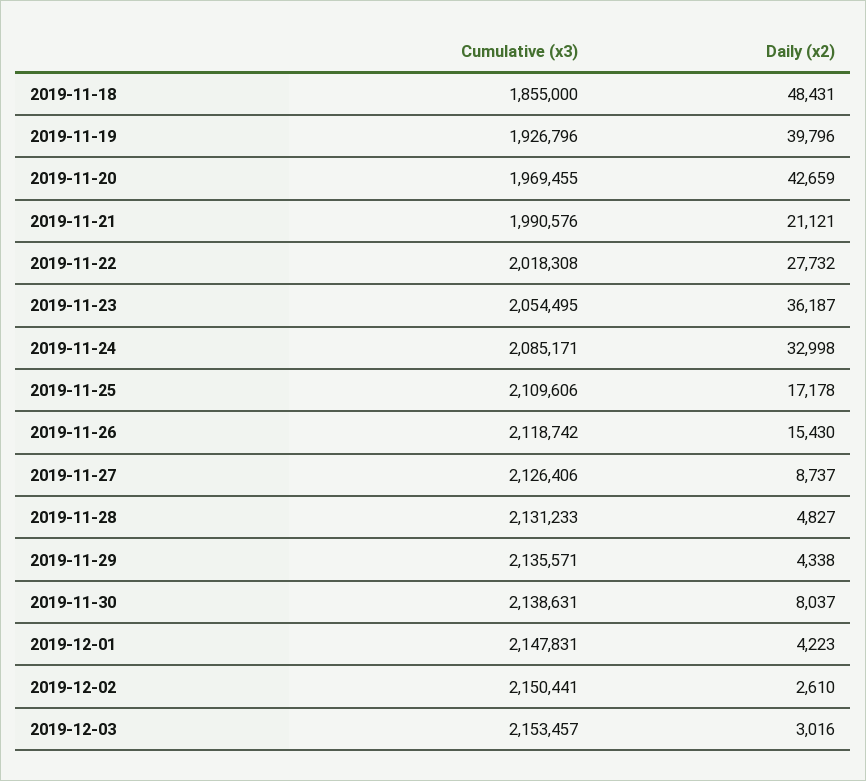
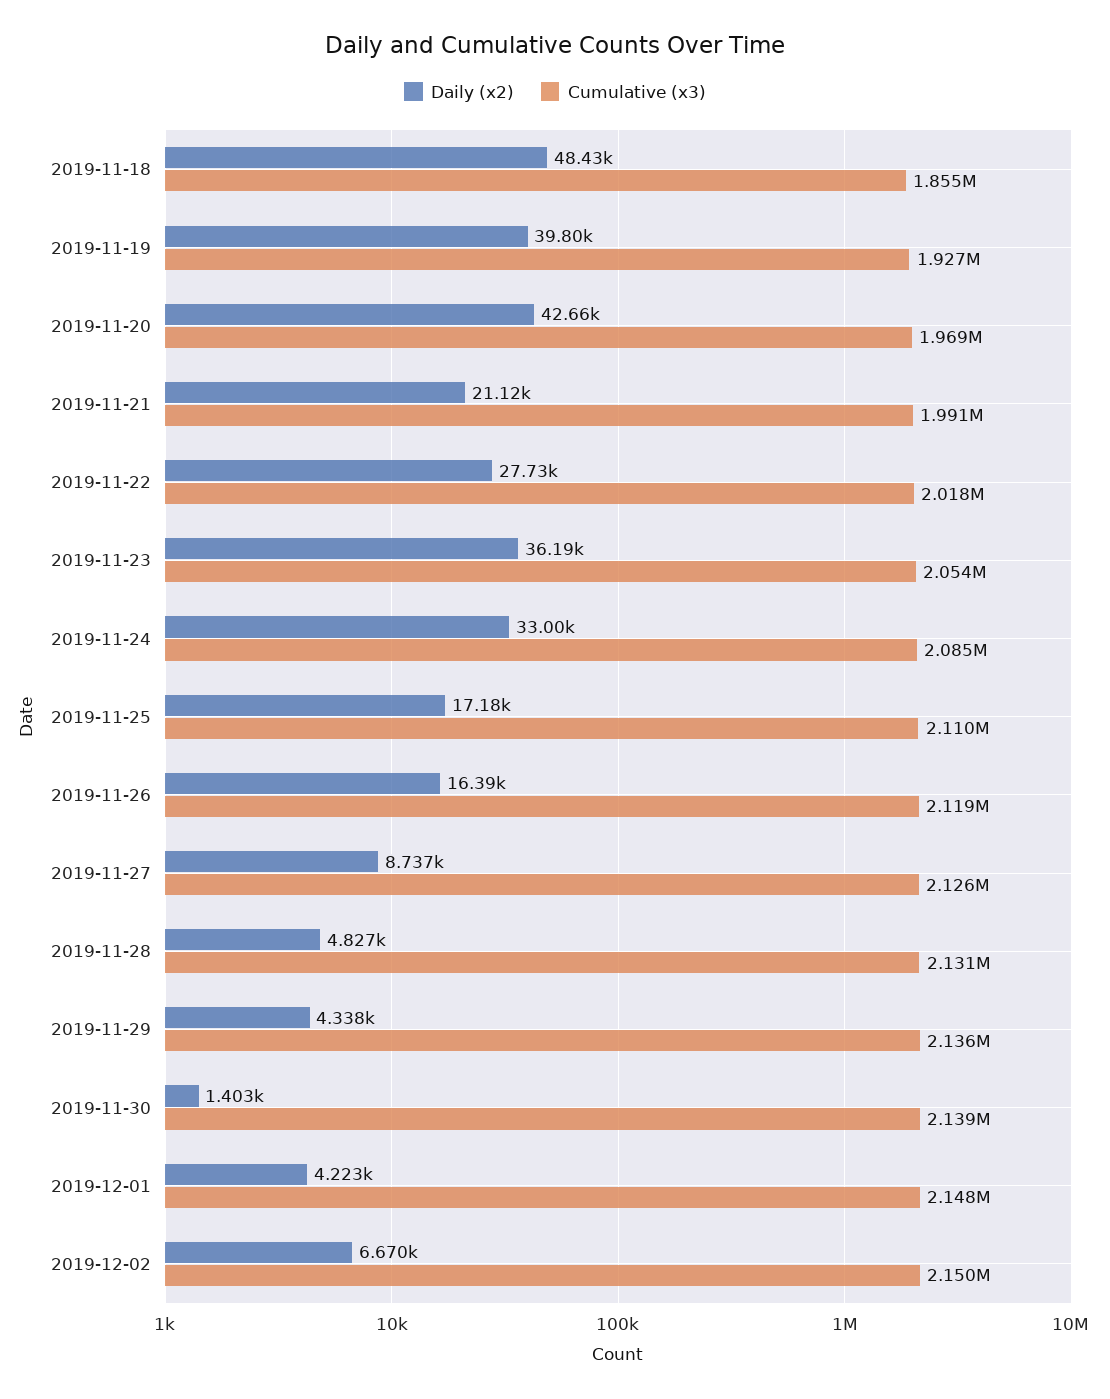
Daily (x2), 2019-11-26: 15430 -> 16390
Daily (x2), 2019-11-30: 8037 -> 1403
Daily (x2), 2019-12-02: 2610 -> 6670
Cumulative (x3), 2019-12-03: 2153457 -> none
Daily (x2), 2019-12-03: 3016 -> none

